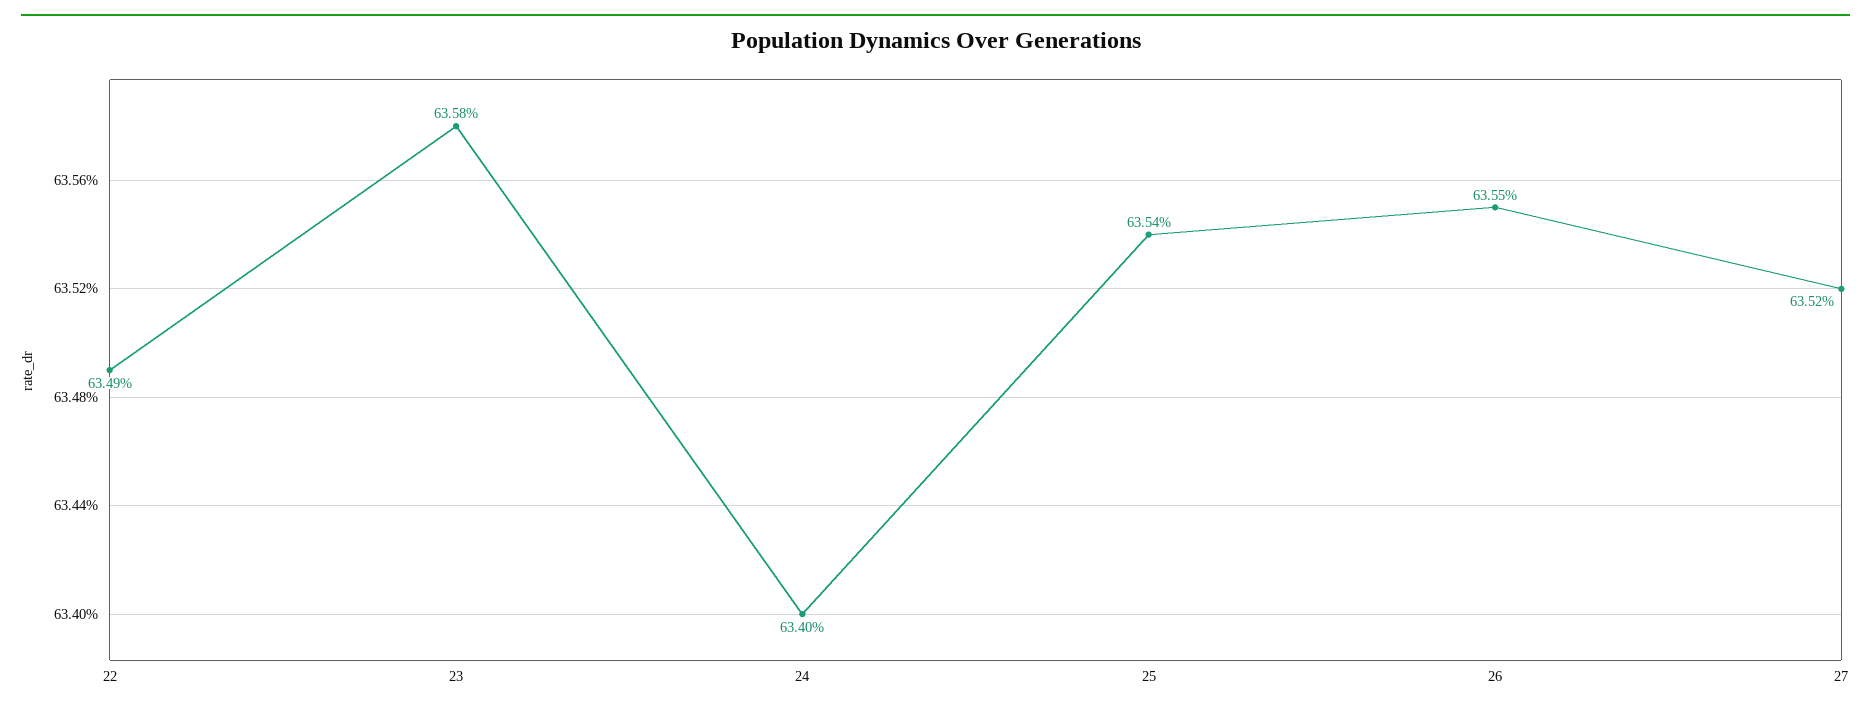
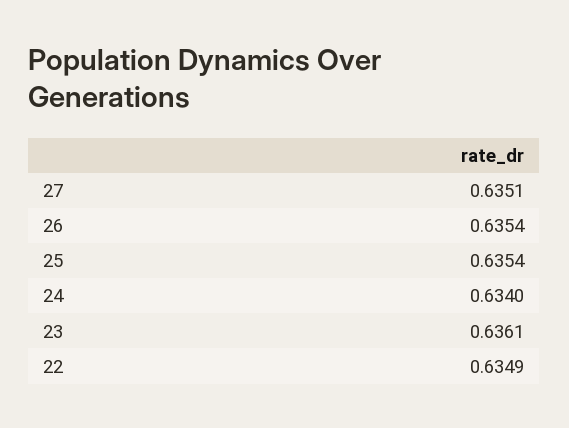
23: 0.6358 -> 0.6361
26: 0.6355 -> 0.6354
27: 0.6352 -> 0.6351

